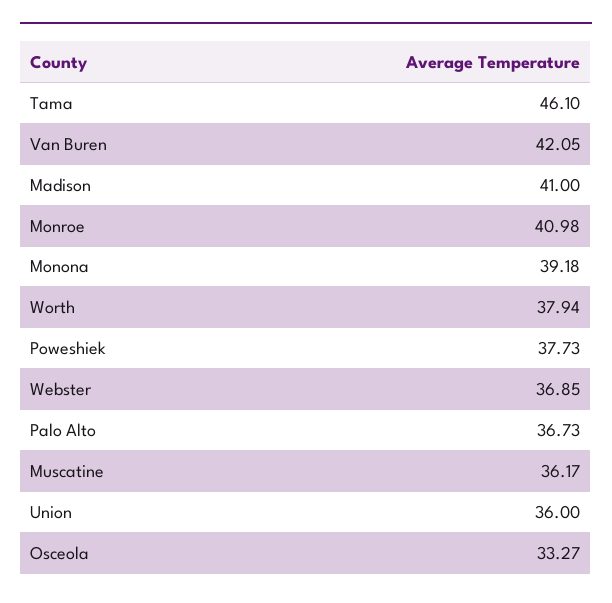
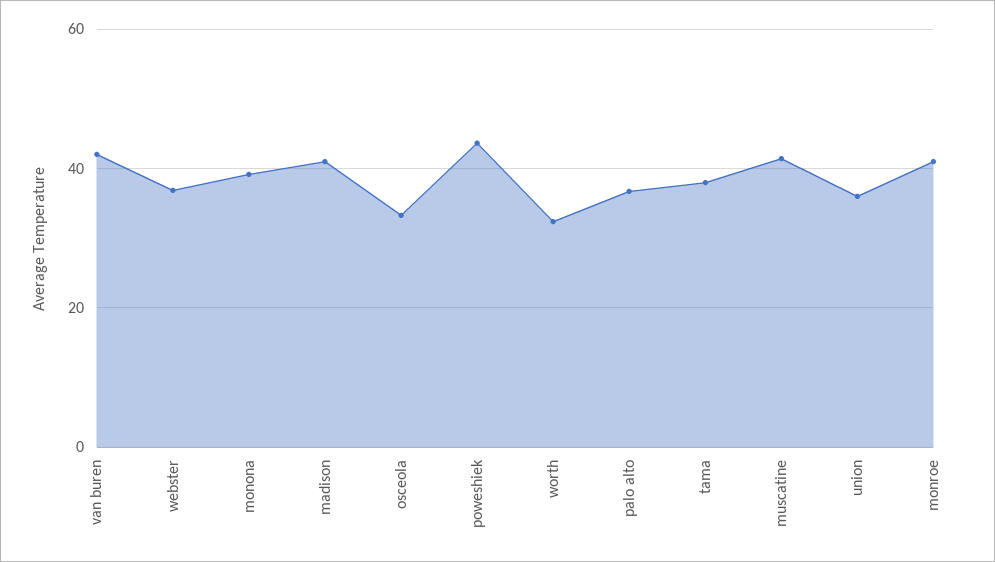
Tama: 46.1 -> 38
Worth: 37.94 -> 32
Poweshiek: 37.73 -> 44
Muscatine: 36.17 -> 42

